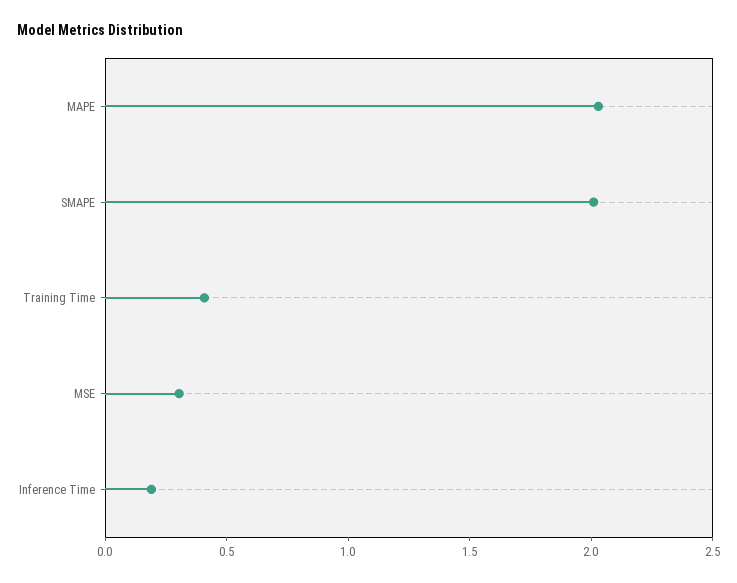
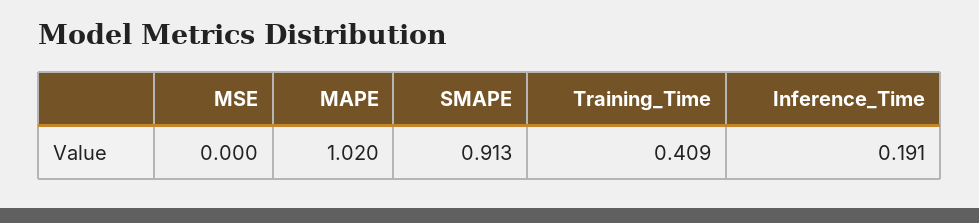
MAPE: 2 -> 1.02
SMAPE: 2 -> 0.913
MSE: 0.3 -> 0

